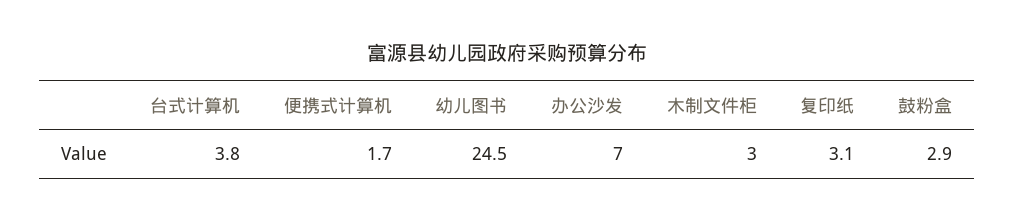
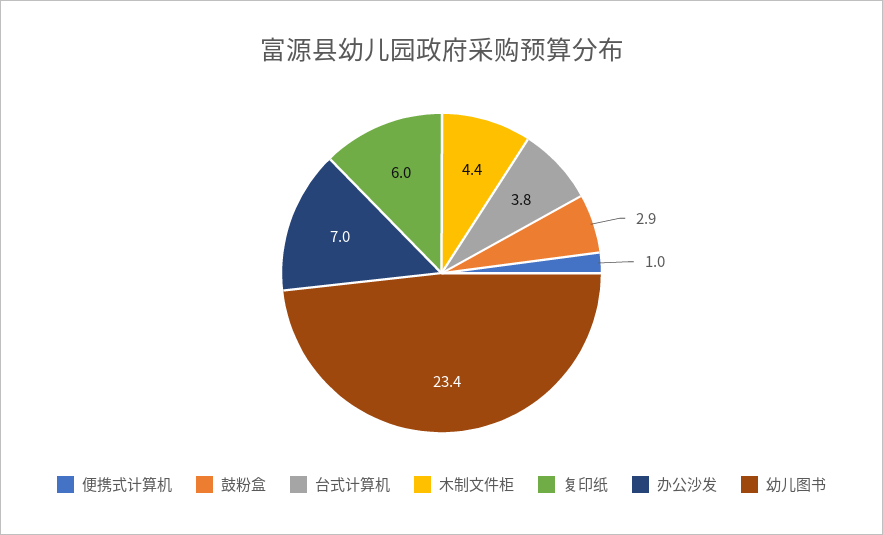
便携式计算机: 1.7 -> 1
幼儿图书: 24.5 -> 23.4
木制文件柜: 3 -> 4.4
复印纸: 3.1 -> 6

